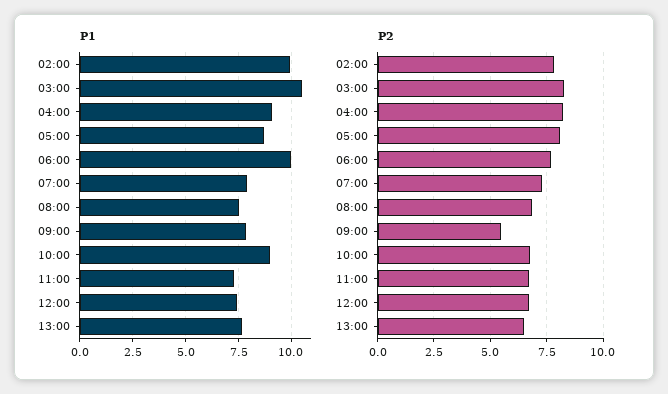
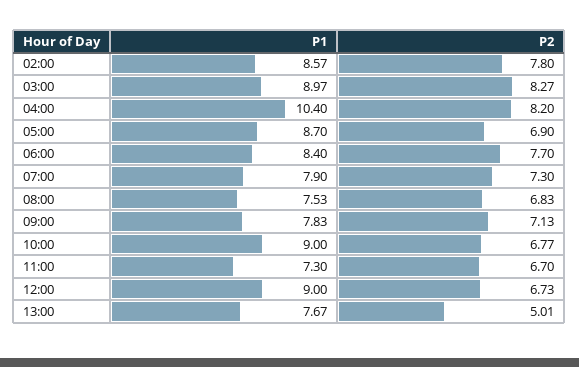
P1, 02:00: 10 -> 8.57
P1, 03:00: 10.5 -> 8.97
P1, 04:00: 9 -> 10.4
P1, 06:00: 10 -> 8.4
P1, 12:00: 7.5 -> 9
P2, 05:00: 8 -> 6.9
P2, 09:00: 5.5 -> 7.13
P2, 13:00: 6.5 -> 5.01

